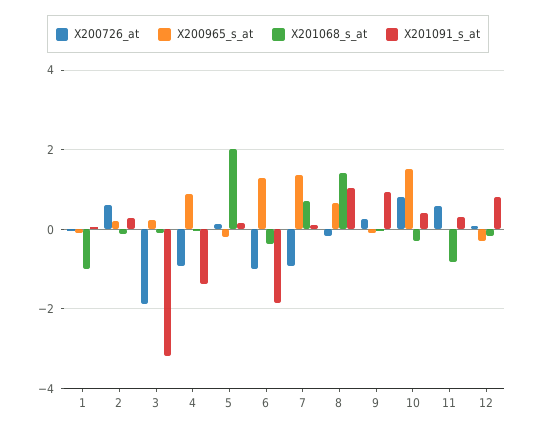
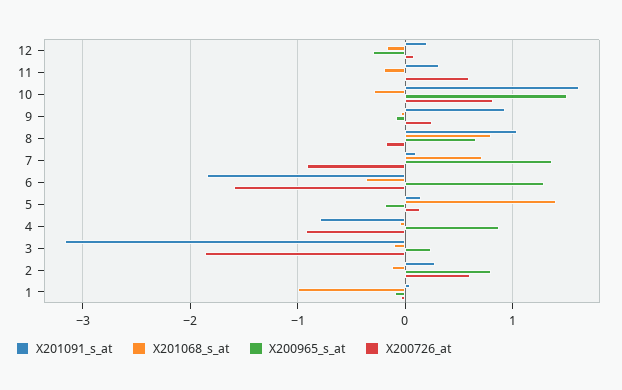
X200965_s_at, 2: 0.2 -> 0.8
X201091_s_at, 4: -1.4 -> -0.8
X201068_s_at, 5: 2 -> 1.4
X200726_at, 6: -1 -> -1.6
X201068_s_at, 8: 1.4 -> 0.8
X201091_s_at, 10: 0.4 -> 1.6
X201068_s_at, 11: -0.8 -> -0.2
X201091_s_at, 12: 0.8 -> 0.2

